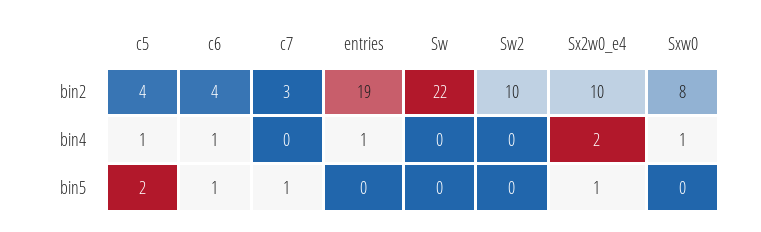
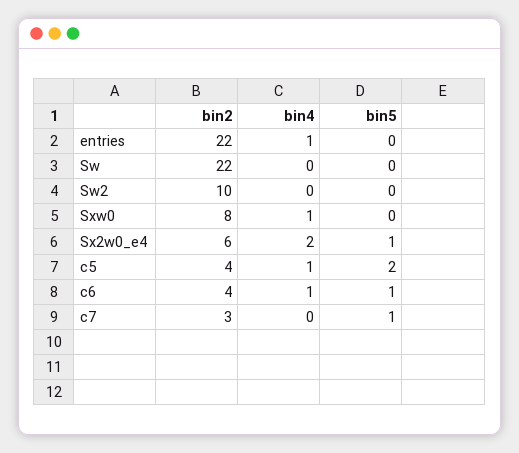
entries, bin2: 19 -> 22
Sx2w0_e4, bin2: 10 -> 6

